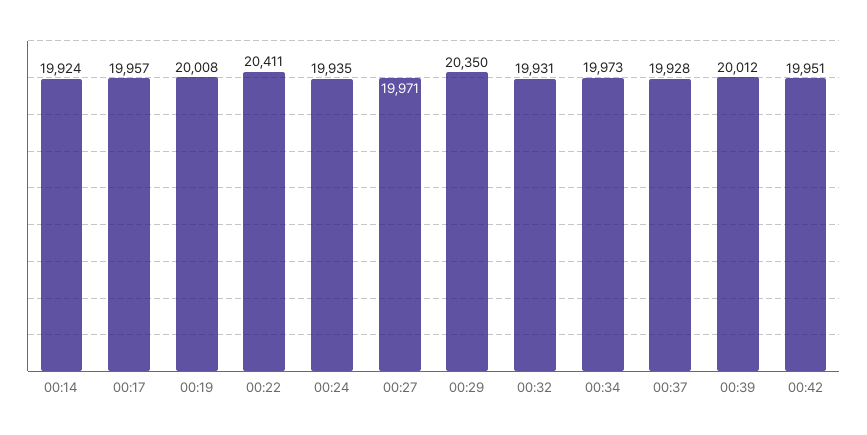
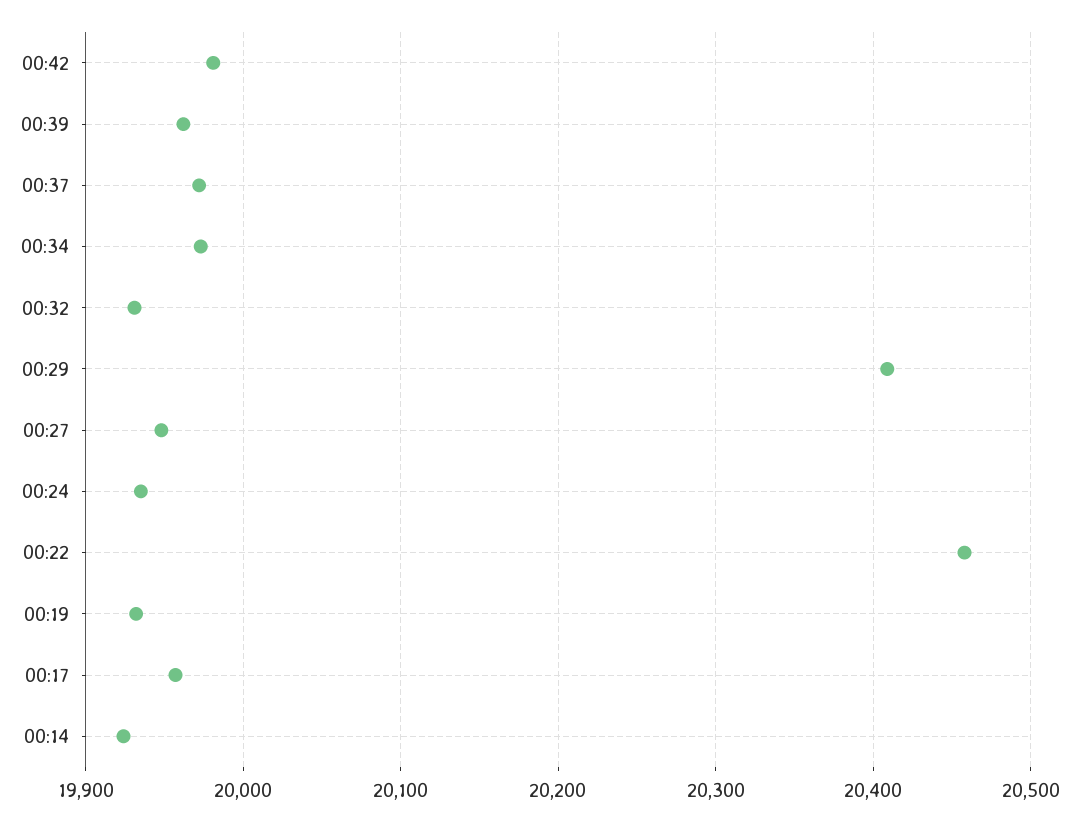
00:19: 20008 -> 19930
00:22: 20411 -> 20460
00:27: 19971 -> 19950
00:29: 20350 -> 20410
00:37: 19928 -> 19970
00:39: 20012 -> 19960
00:42: 19951 -> 19980

